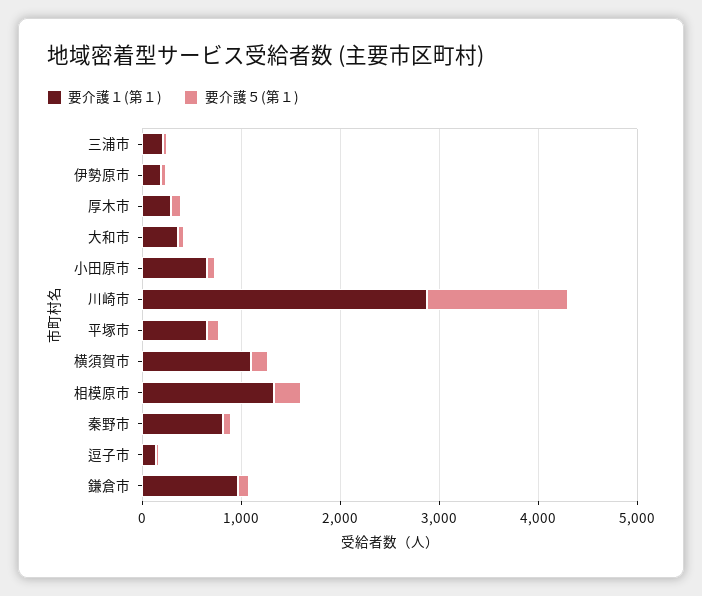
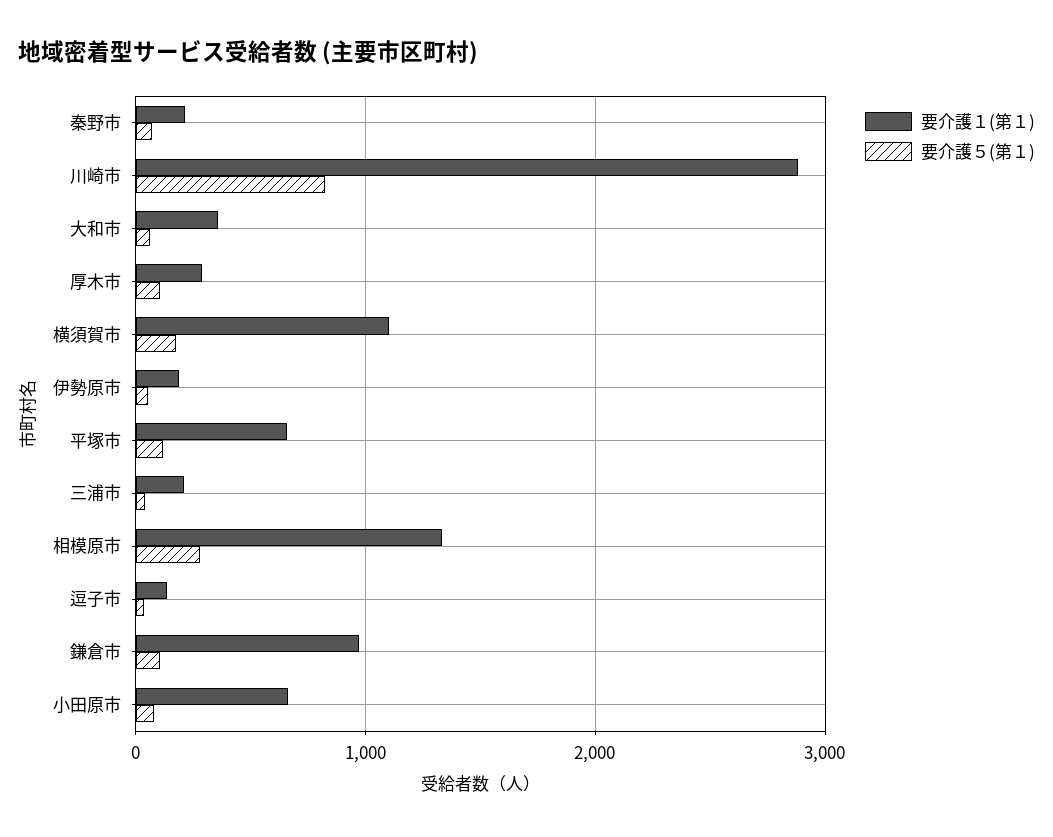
要介護５(第１), 川崎市: 1400 -> 800
要介護１(第１), 秦野市: 800 -> 200

